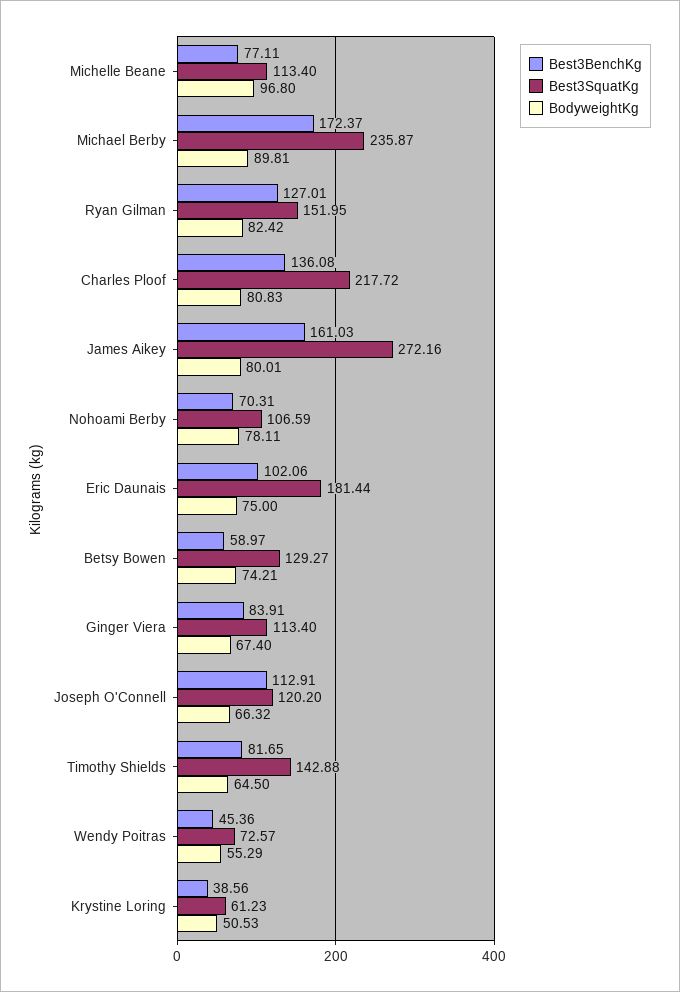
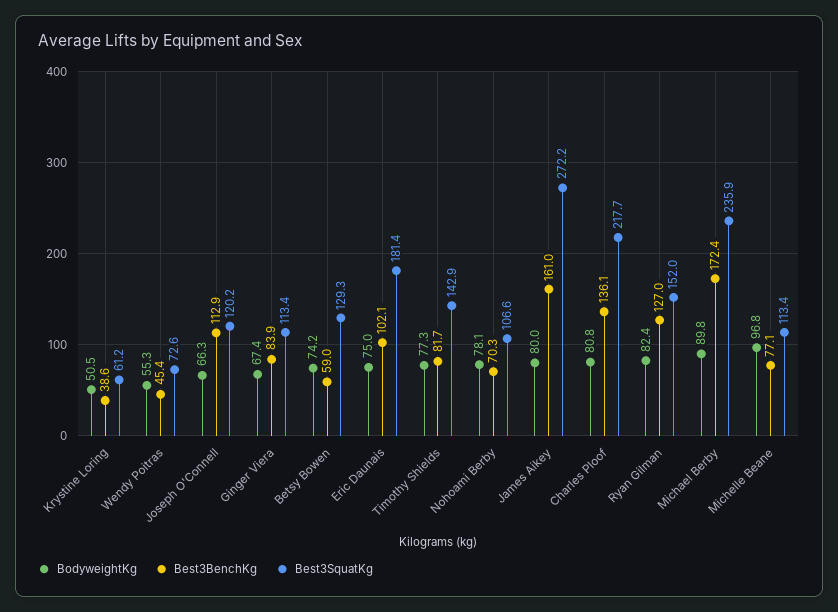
BodyweightKg, Timothy Shields: 64.5 -> 77.3

